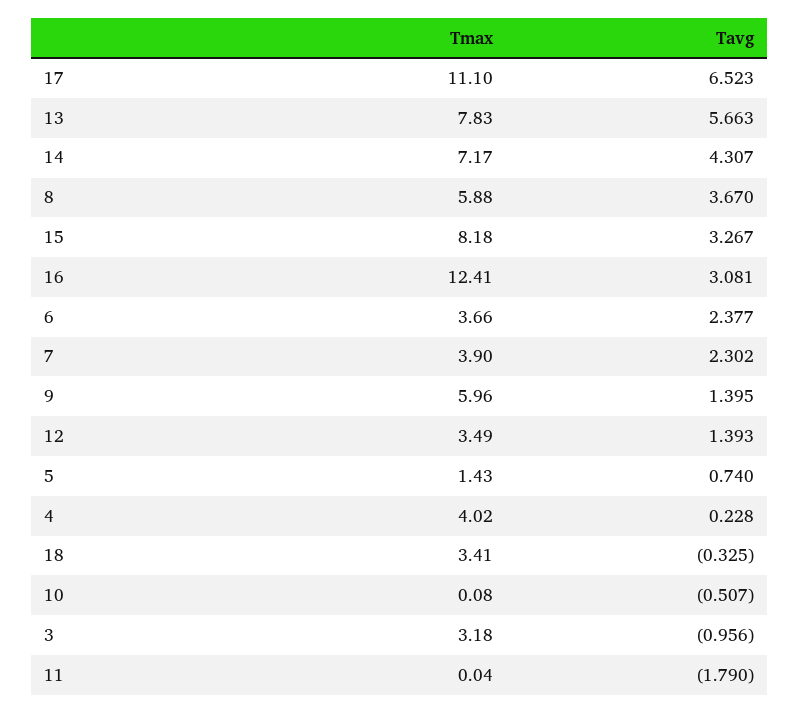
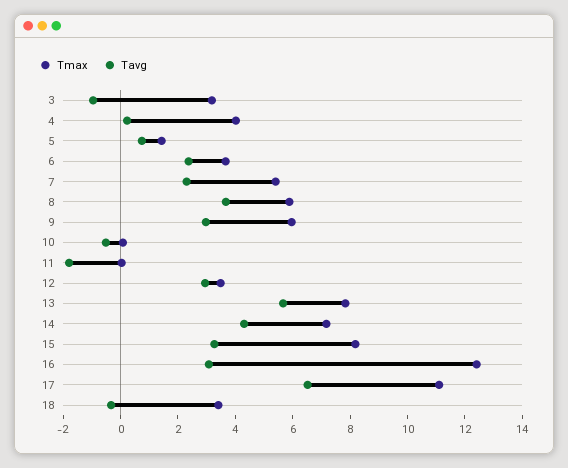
Tmax, 7: 3.9 -> 5.5
Tavg, 9: 1.395 -> 3
Tavg, 12: 1.393 -> 3

